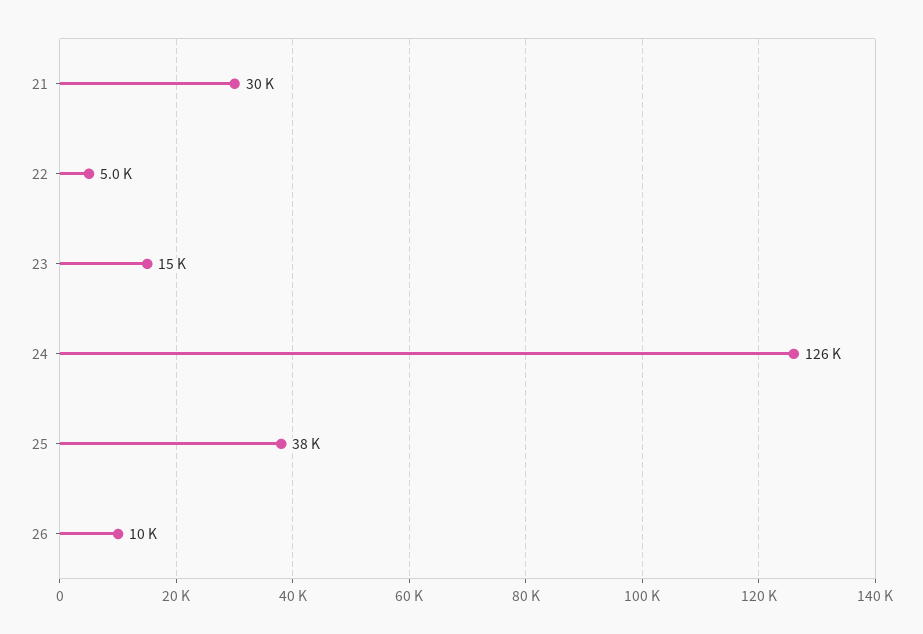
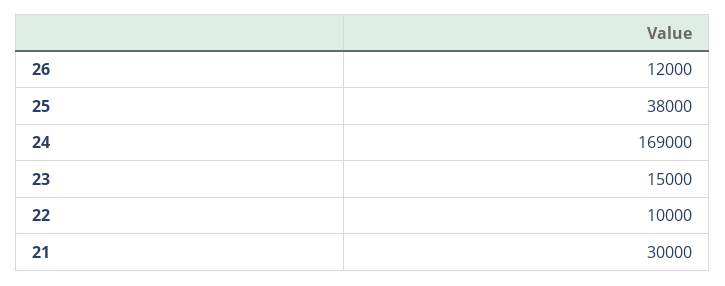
22: 5000 -> 10000
24: 126000 -> 169000
26: 10000 -> 12000

